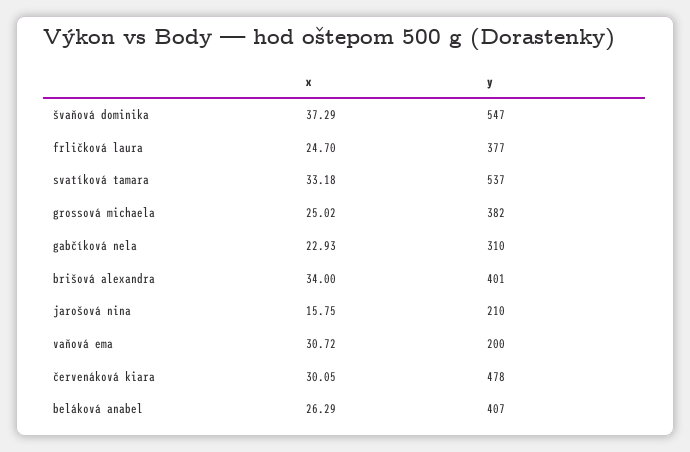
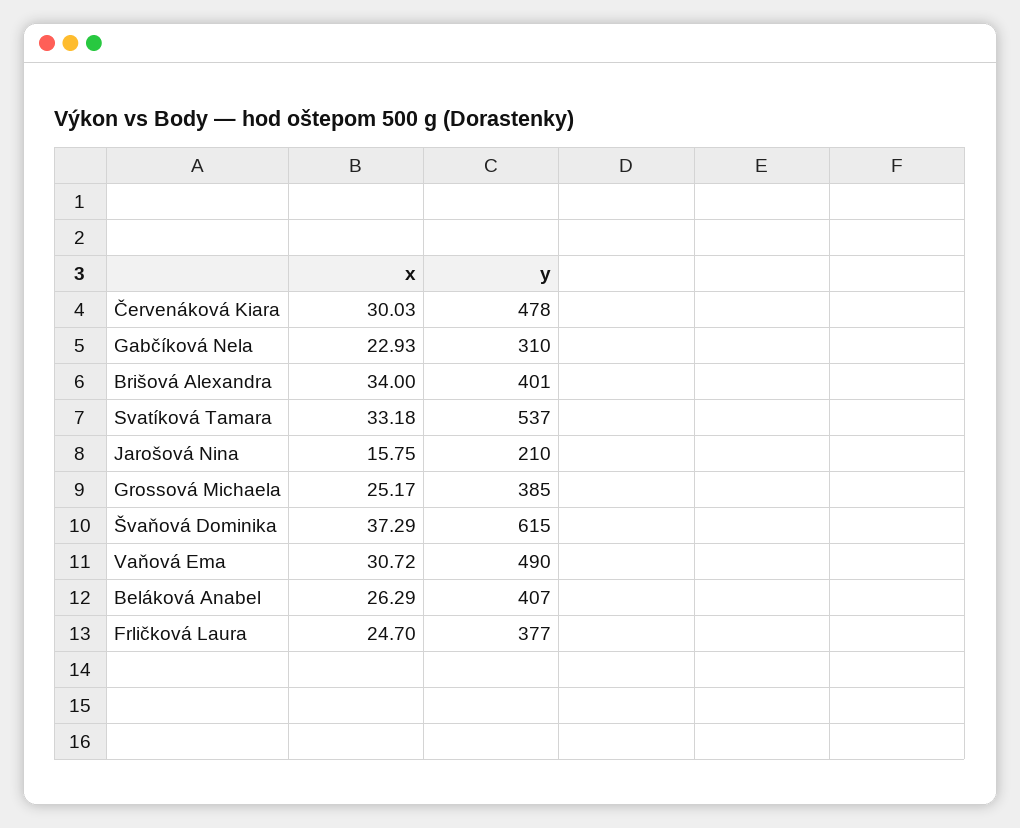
y, švaňová dominika: 547 -> 615
x, grossová michaela: 25.02 -> 25.17
y, grossová michaela: 382 -> 385
y, vaňová ema: 200 -> 490
x, červenáková kiara: 30.05 -> 30.03

